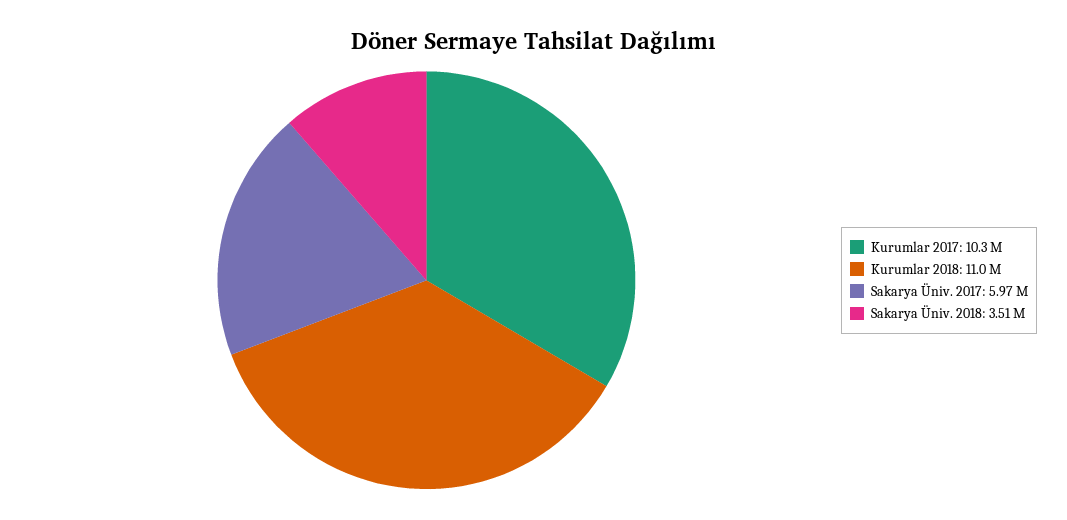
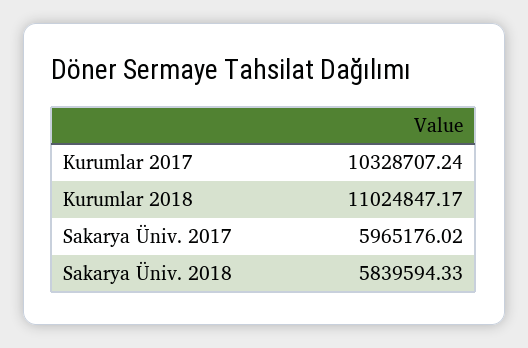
Sakarya Üniv. 2018: 3510000 -> 5839594.33

